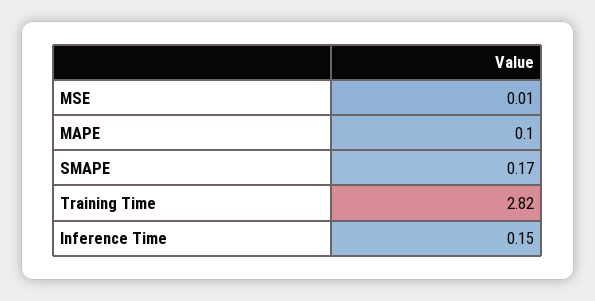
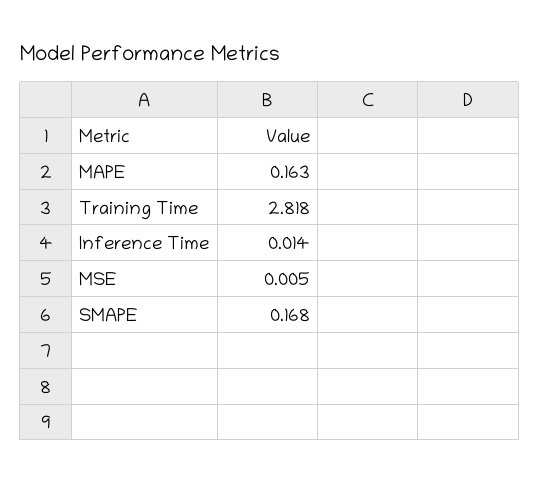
MAPE: 0.1 -> 0.163
Inference Time: 0.15 -> 0.014

